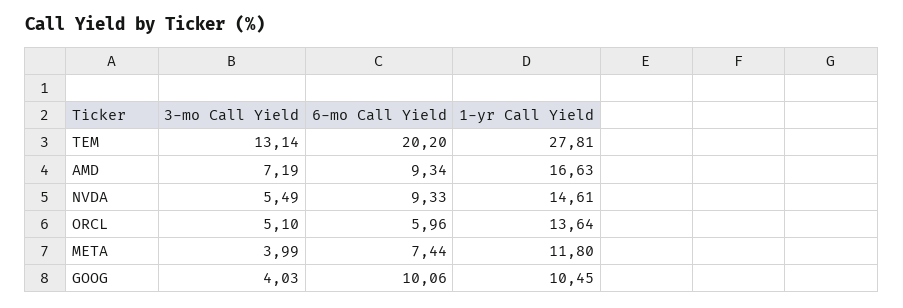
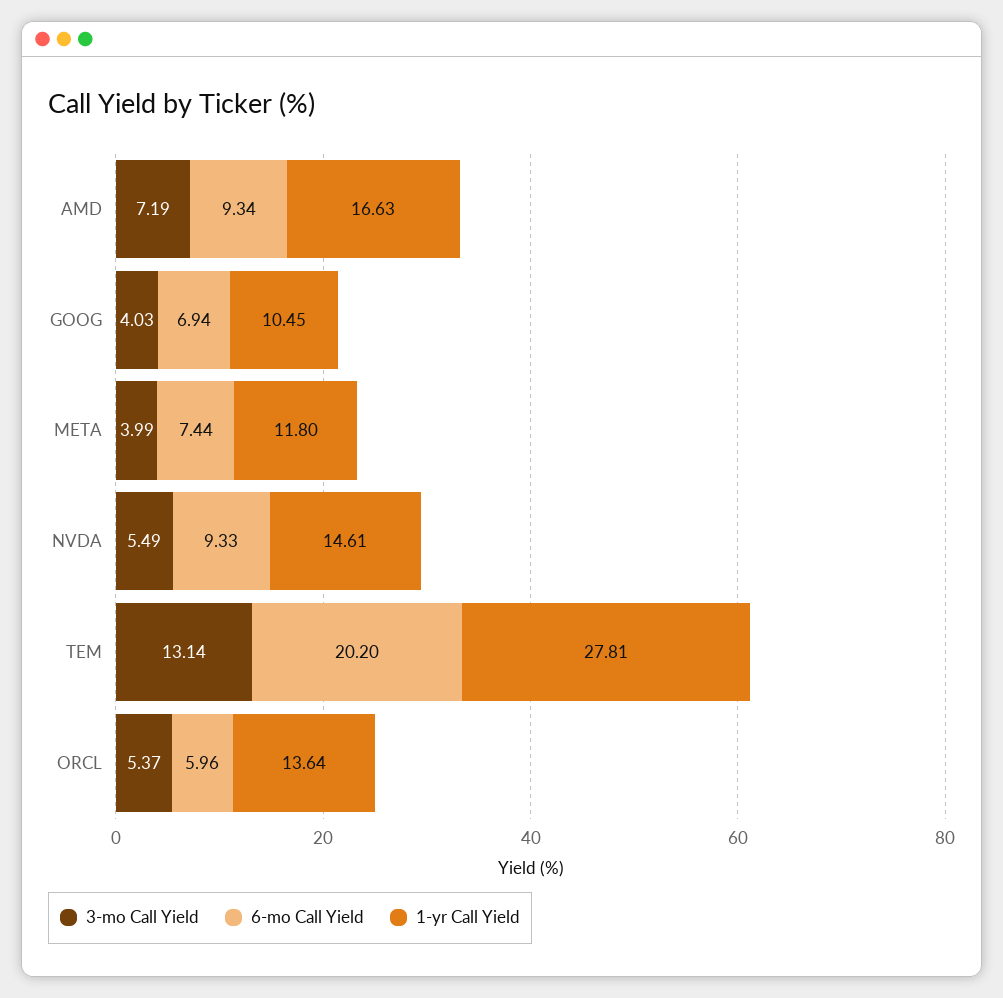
3-mo Call Yield, ORCL: 5.1 -> 5.37
6-mo Call Yield, GOOG: 10.06 -> 6.94

